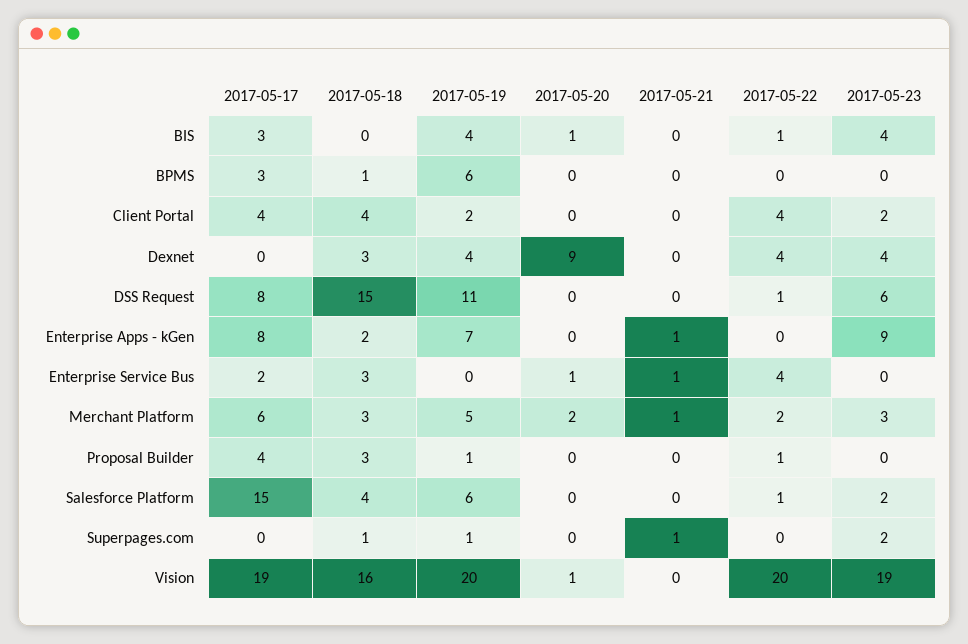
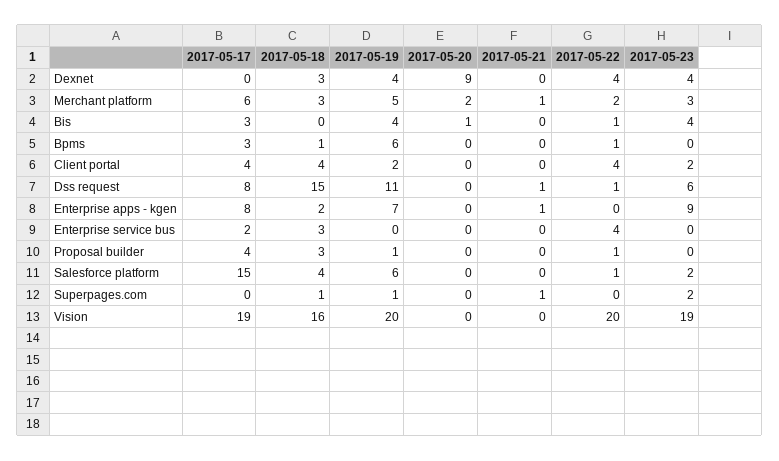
2017-05-22, BPMS: 0 -> 1
2017-05-21, DSS Request: 0 -> 1
2017-05-20, Enterprise Service Bus: 1 -> 0
2017-05-21, Enterprise Service Bus: 1 -> 0
2017-05-20, Vision: 1 -> 0

